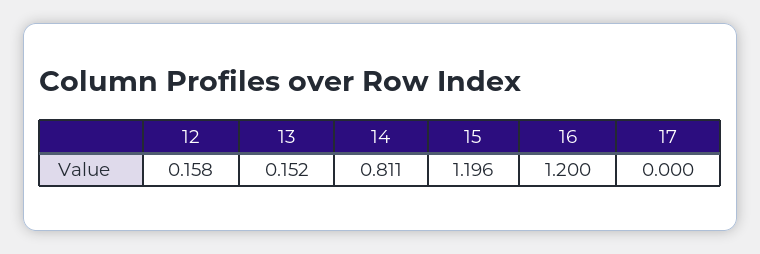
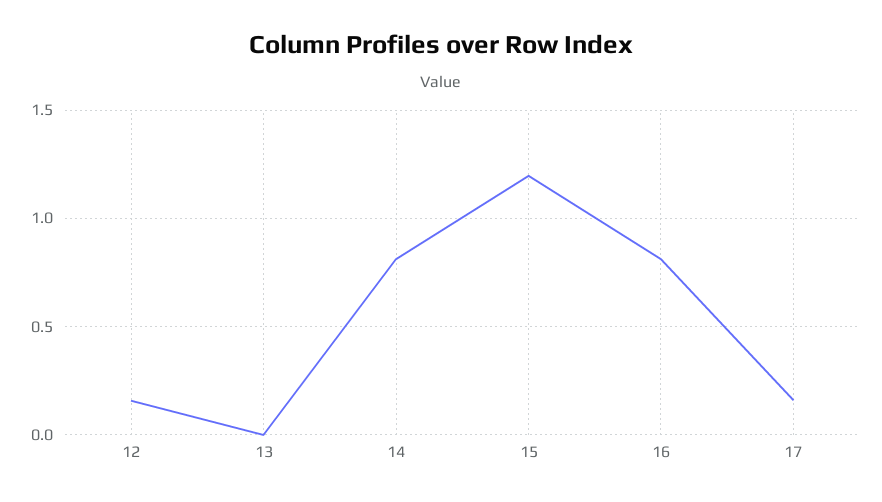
13: 0.152 -> 0
16: 1.2 -> 0.8
17: 0 -> 0.15

